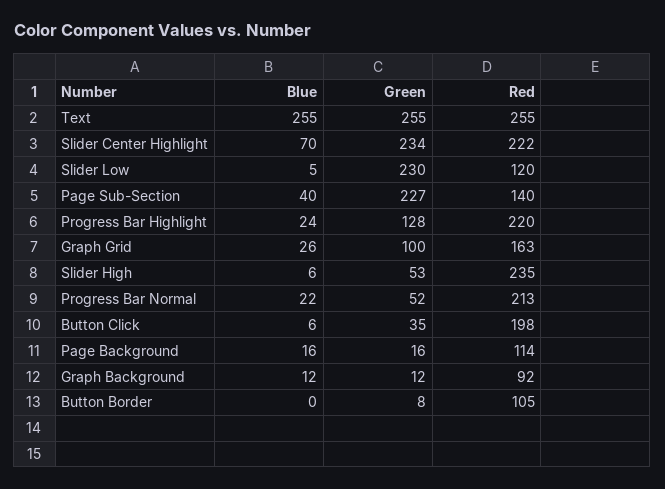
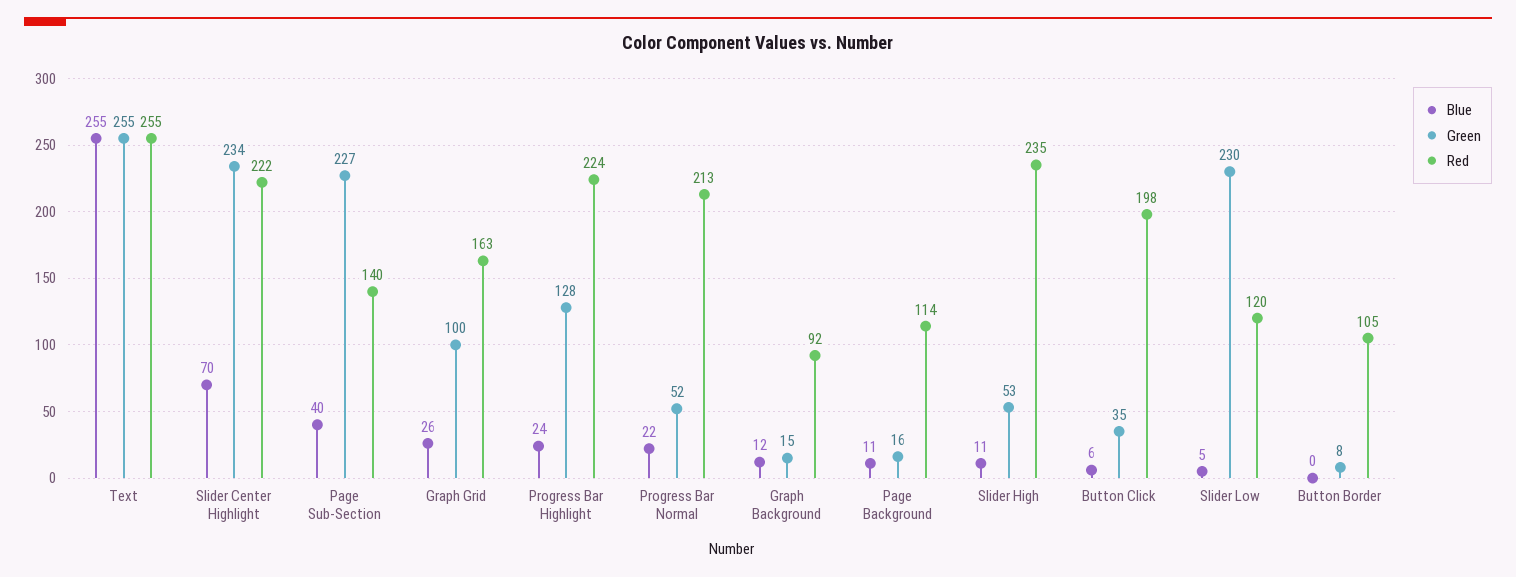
Red, Progress Bar Highlight: 220 -> 224
Blue, Slider High: 6 -> 11
Blue, Page Background: 16 -> 11
Green, Graph Background: 12 -> 15

